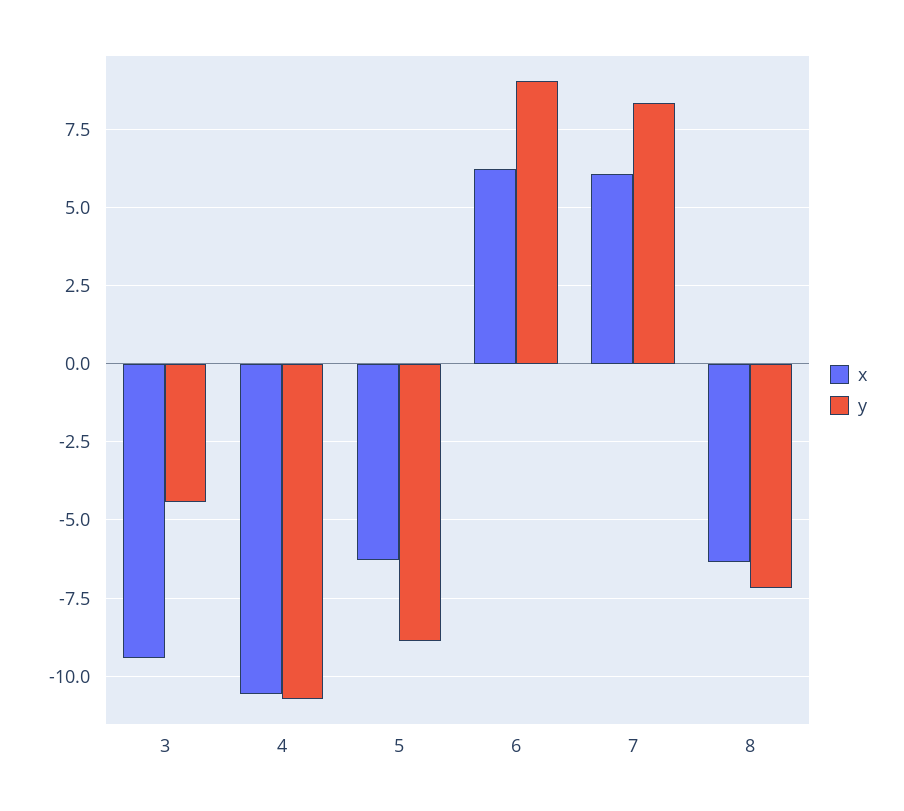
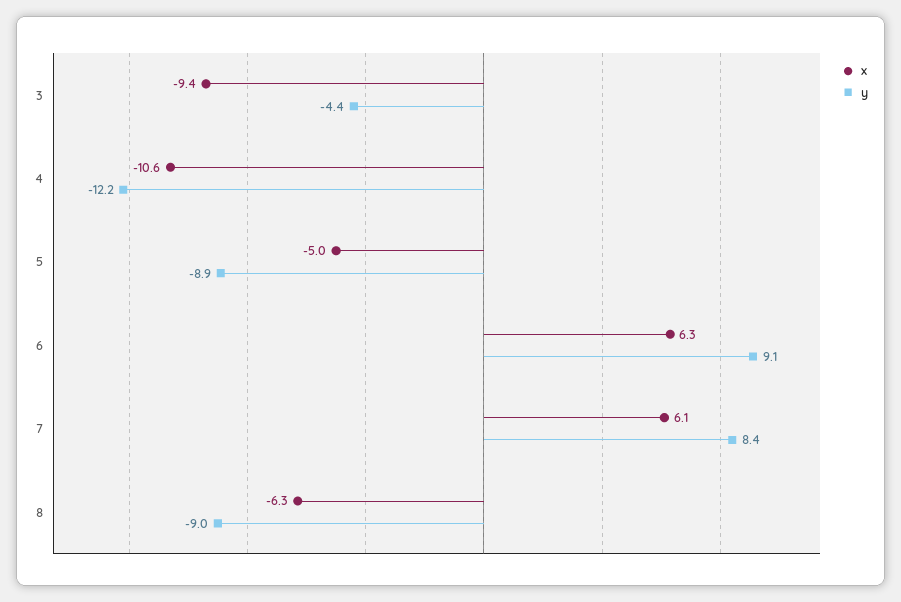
y, 4: -10.75 -> -12.2
x, 5: -6.25 -> -5
y, 8: -7.25 -> -9

